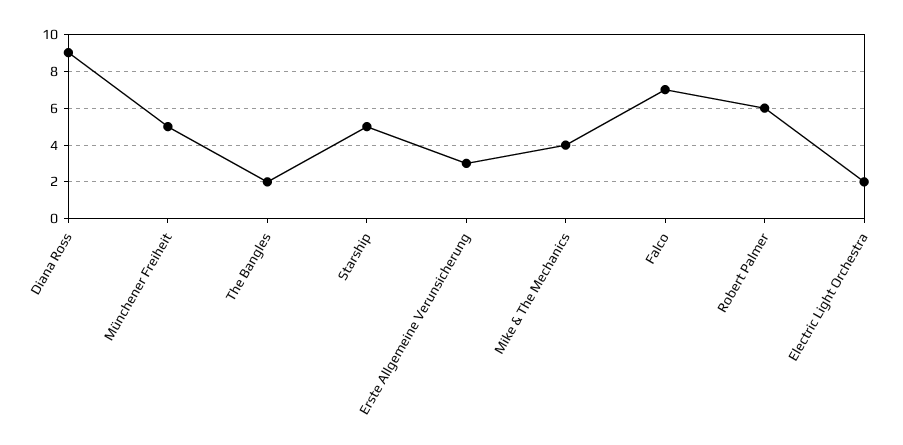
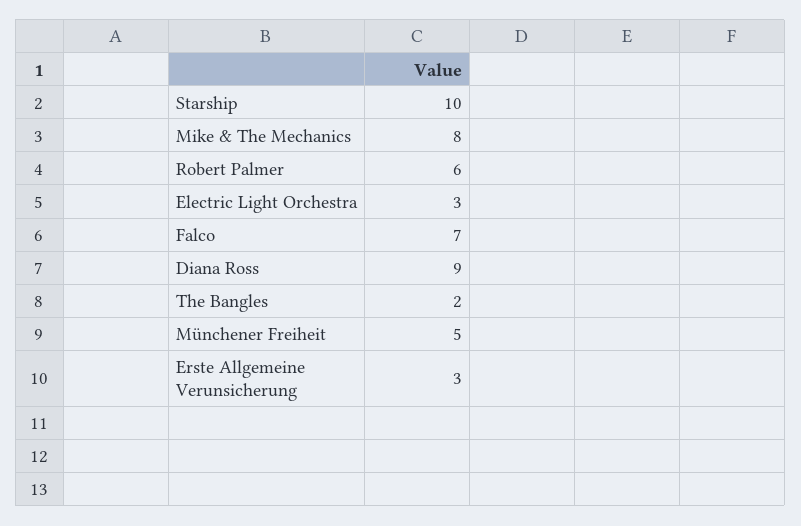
Starship: 5 -> 10
Mike & The Mechanics: 4 -> 8
Electric Light Orchestra: 2 -> 3

